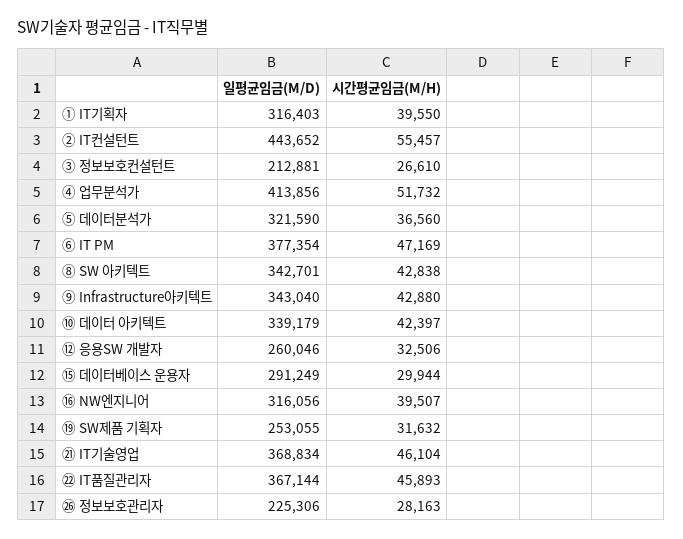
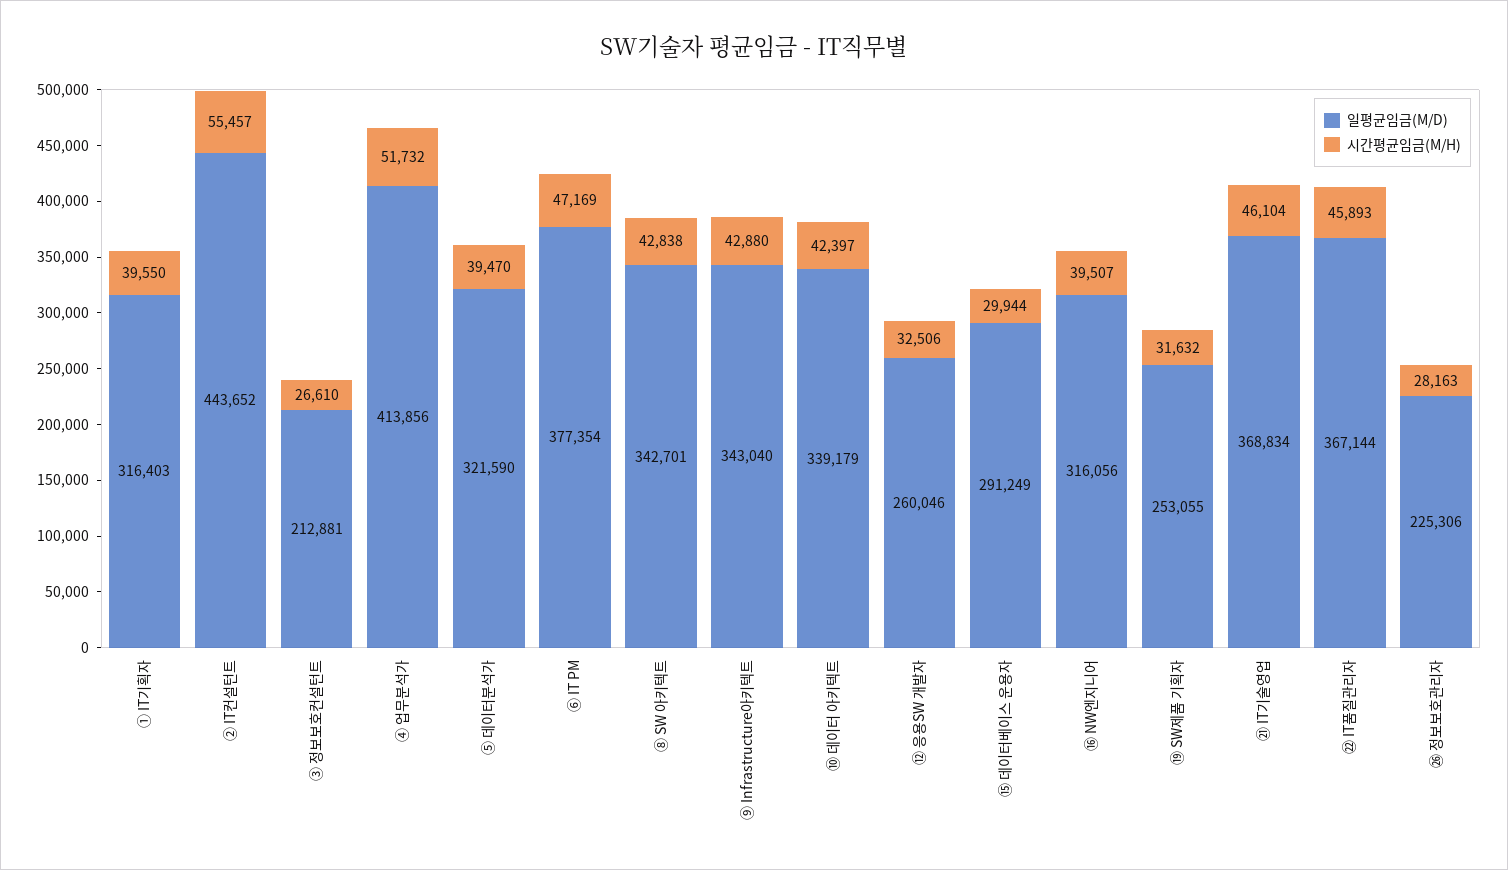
시간평균임금(M/H), ⑤ 데이터분석가: 36560 -> 39470

